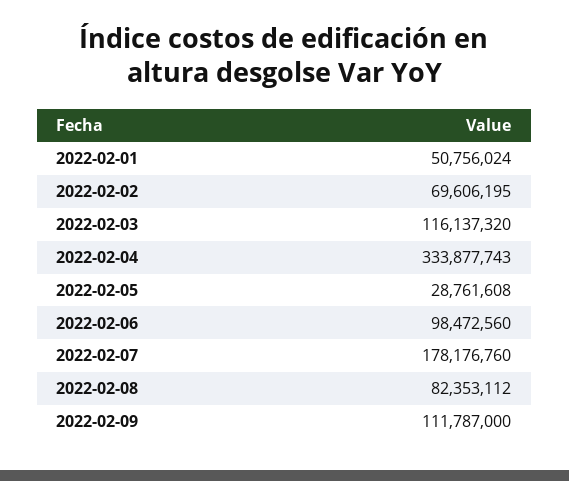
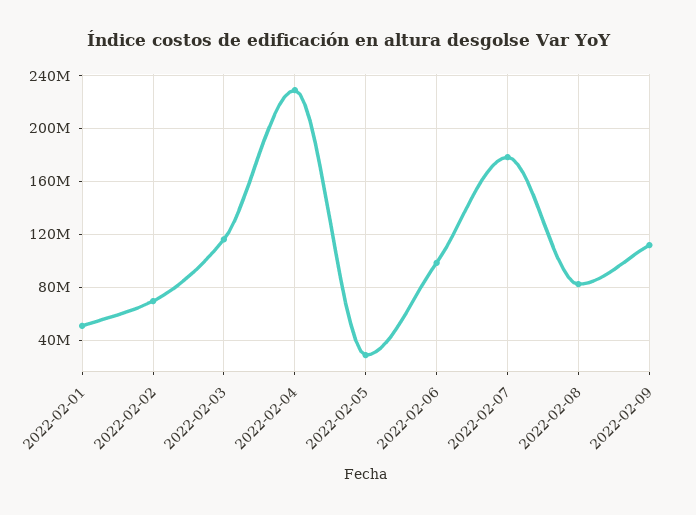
2022-02-04: 333877743 -> 230000000

